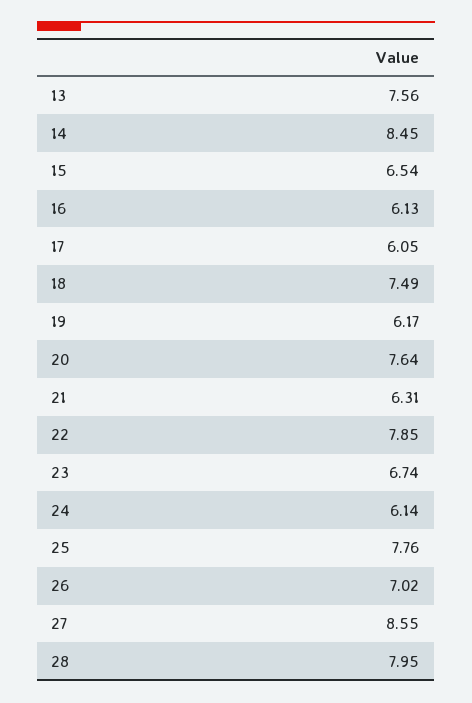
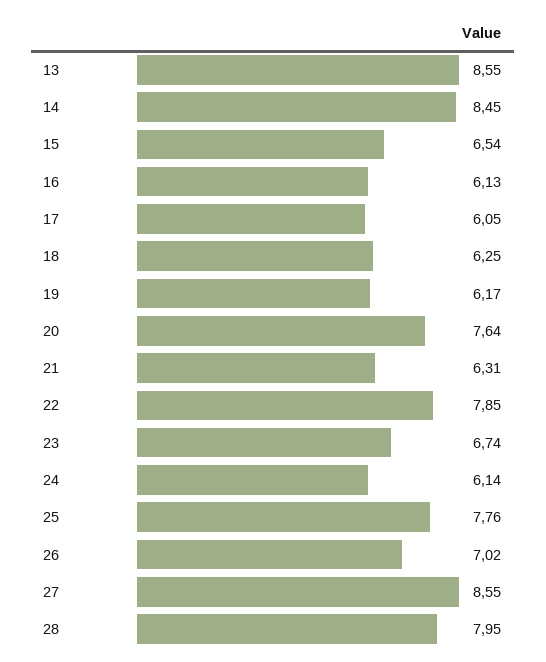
13: 7.56 -> 8.55
18: 7.49 -> 6.25

